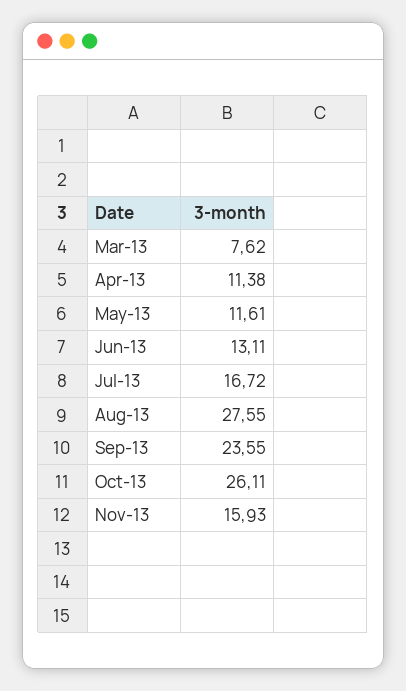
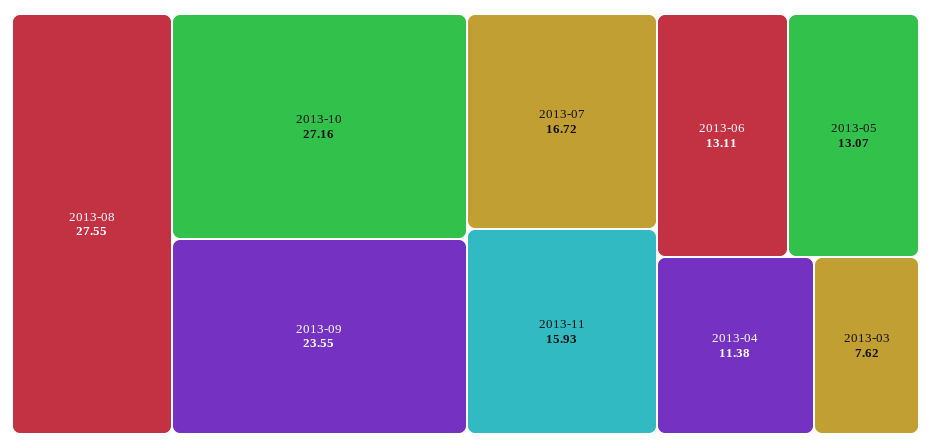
May-13: 11.61 -> 13.07
Oct-13: 26.11 -> 27.16

